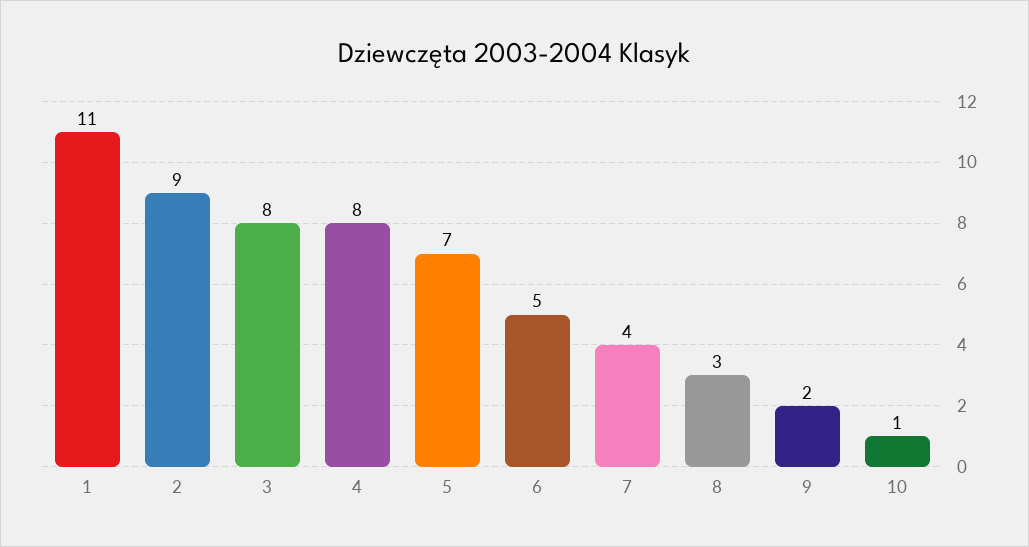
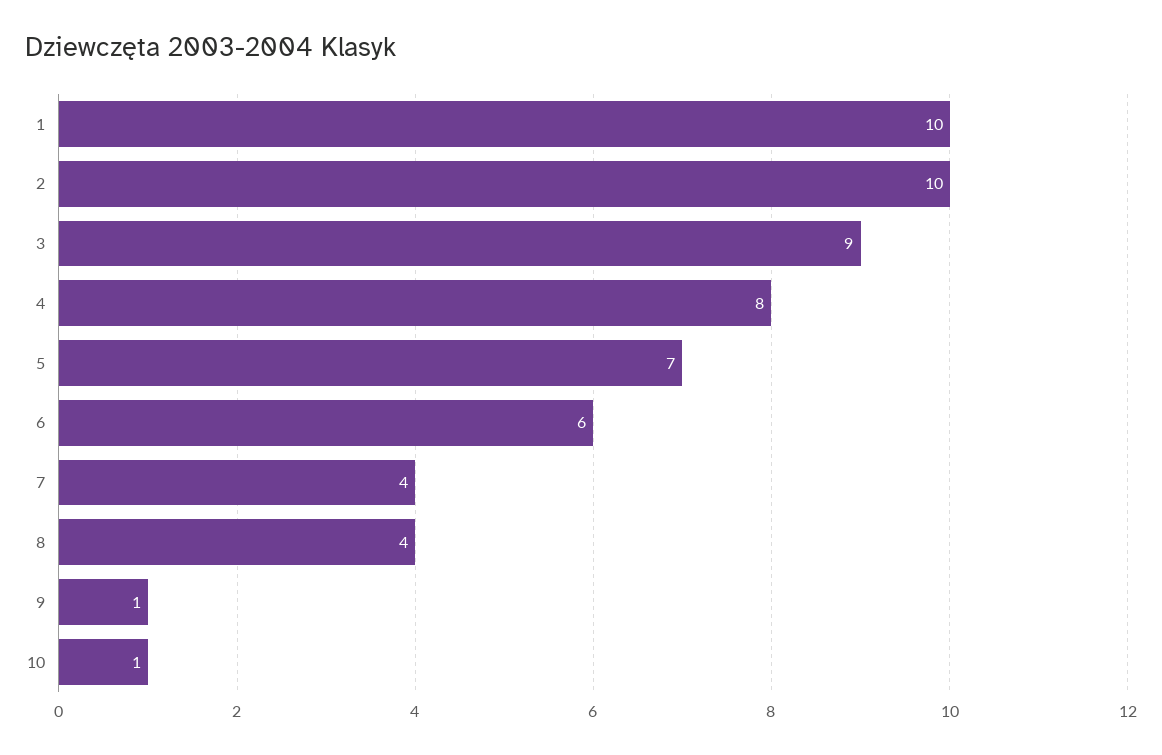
1: 11 -> 10
2: 9 -> 10
3: 8 -> 9
6: 5 -> 6
8: 3 -> 4
9: 2 -> 1

